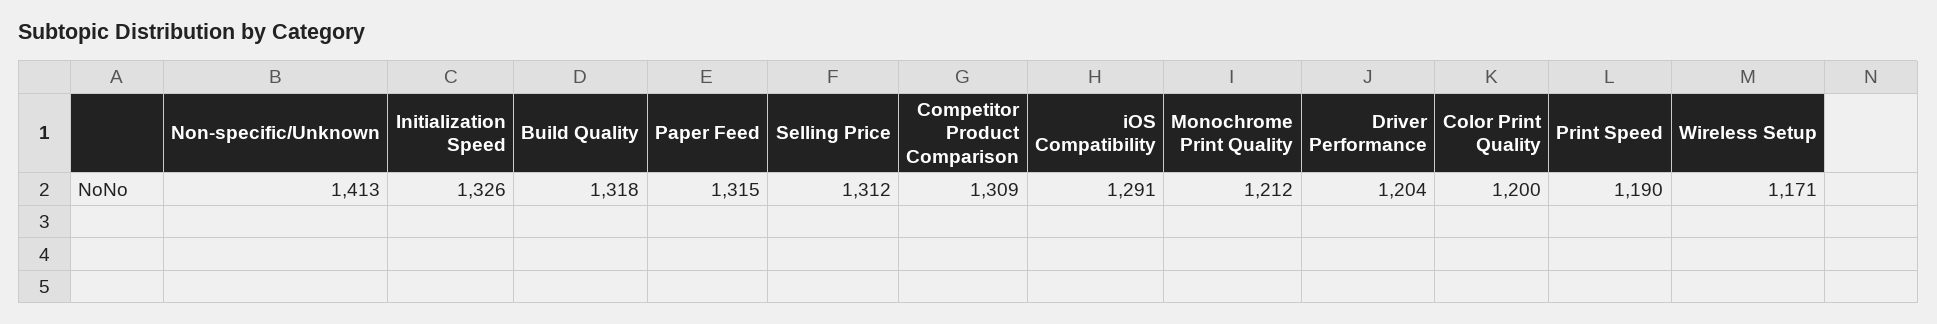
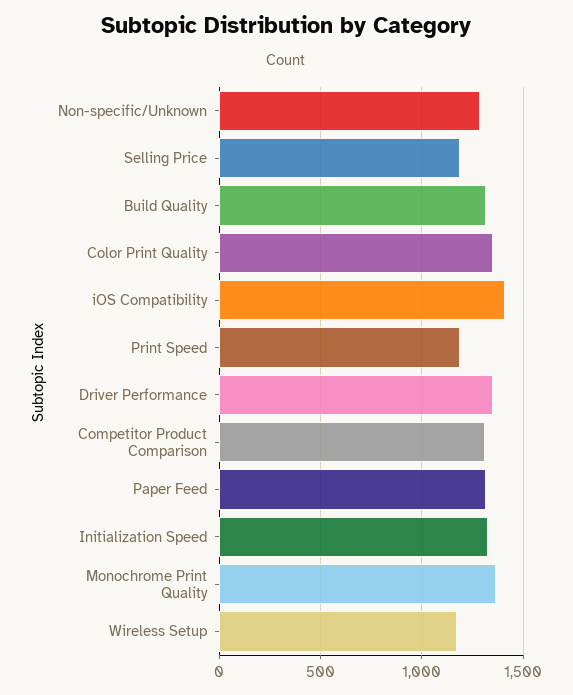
Non-specific/Unknown: 1413 -> 1300
Selling Price: 1312 -> 1200
iOS Compatibility: 1291 -> 1400
Monochrome Print Quality: 1212 -> 1350
Driver Performance: 1204 -> 1350
Color Print Quality: 1200 -> 1350

